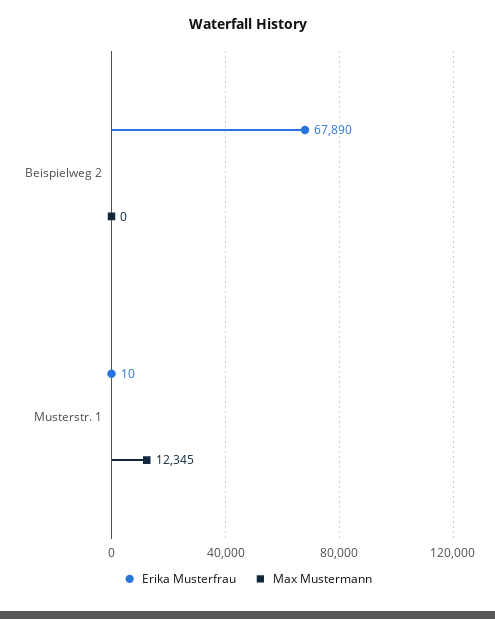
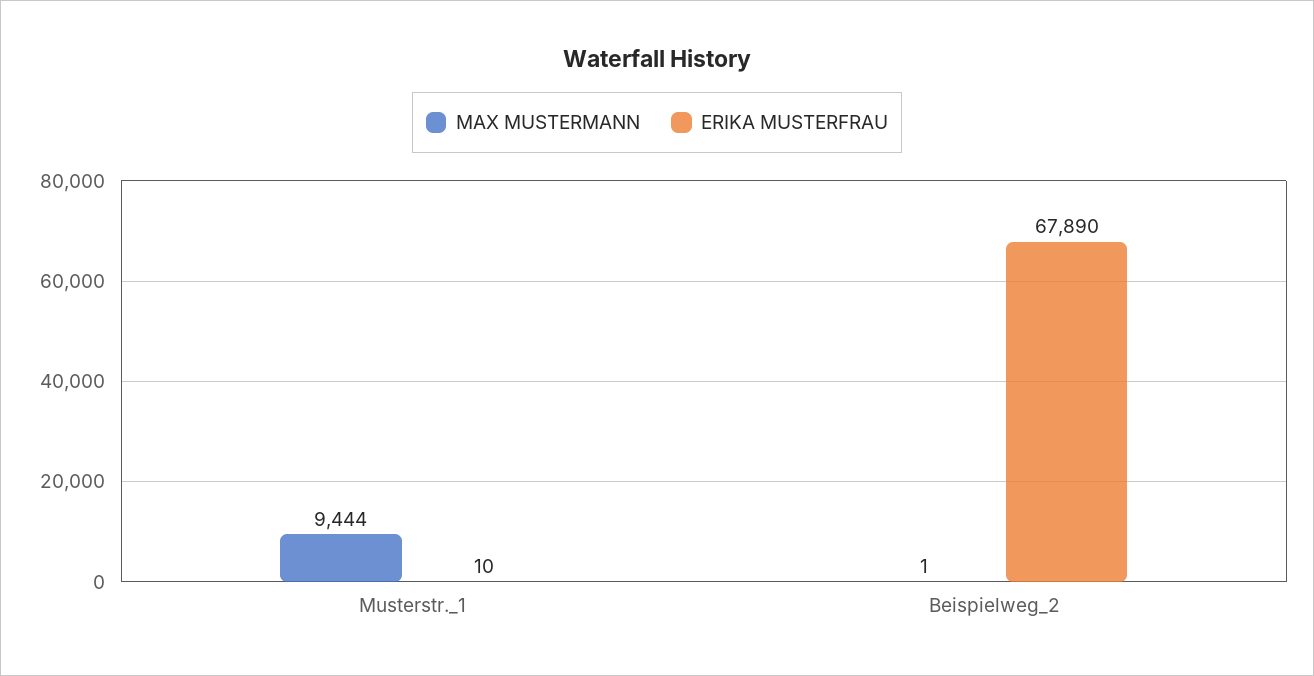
Max Mustermann, Beispielweg 2: 0 -> 1
Max Mustermann, Musterstr. 1: 12345 -> 9444

